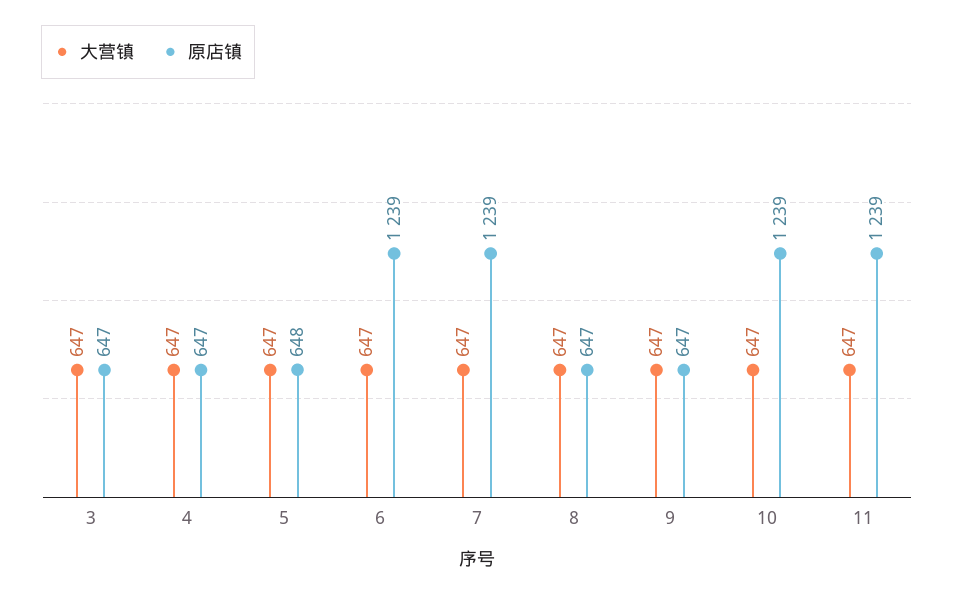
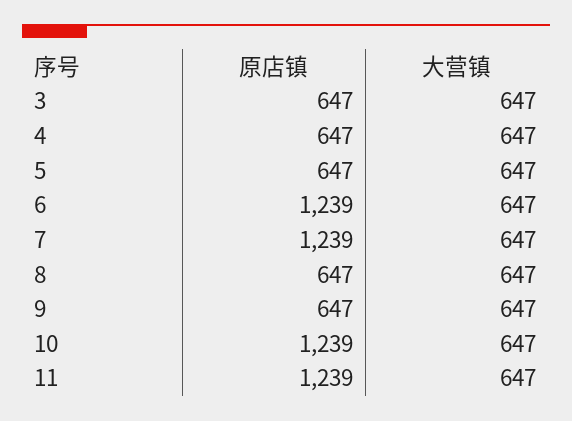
原店镇, 5: 648 -> 647

